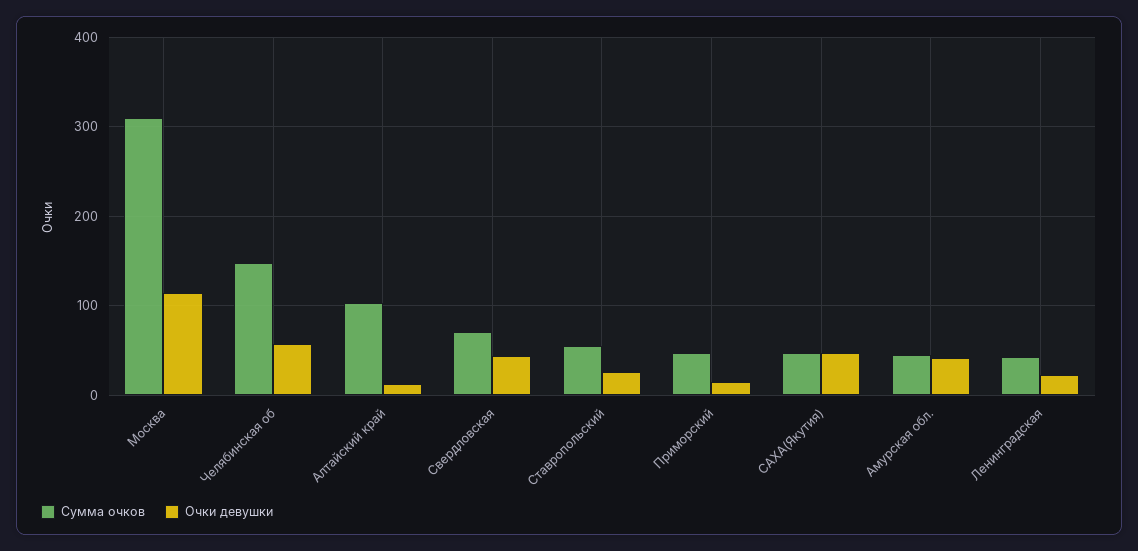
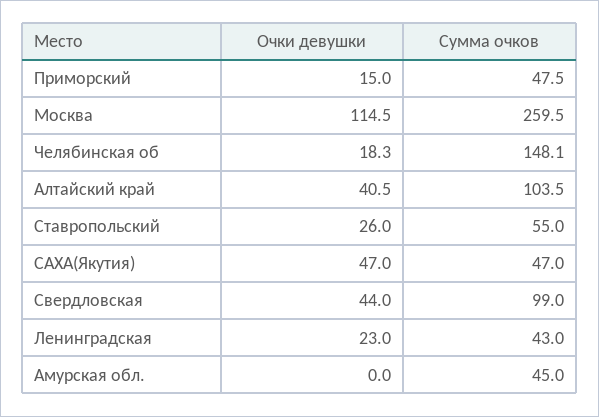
Сумма очков, Москва: 310 -> 259.5
Очки девушки, Челябинская об: 60 -> 18.3
Очки девушки, Алтайский край: 10 -> 40.5
Сумма очков, Свердловская: 70 -> 99
Очки девушки, Амурская обл.: 40 -> 0

